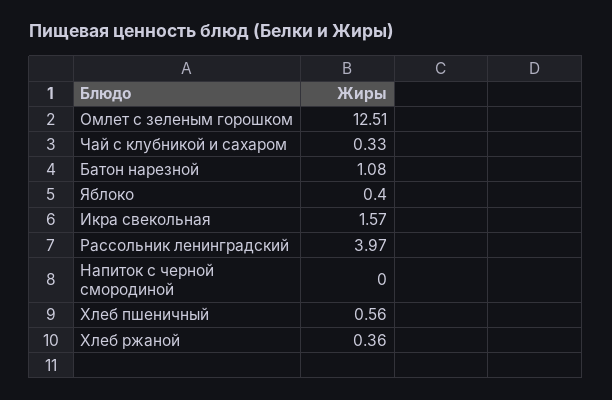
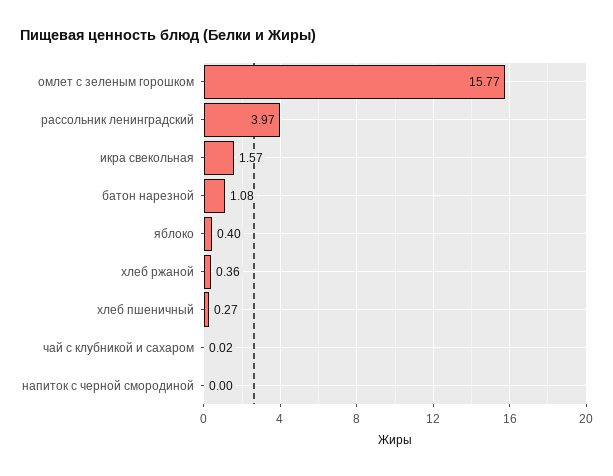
Омлет с зеленым горошком: 12.51 -> 15.77
Чай с клубникой и сахаром: 0.33 -> 0.02
Хлеб пшеничный: 0.56 -> 0.27

